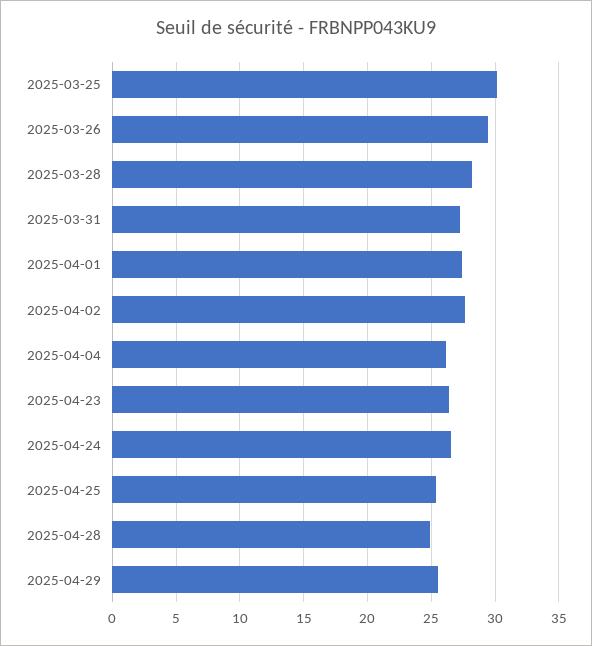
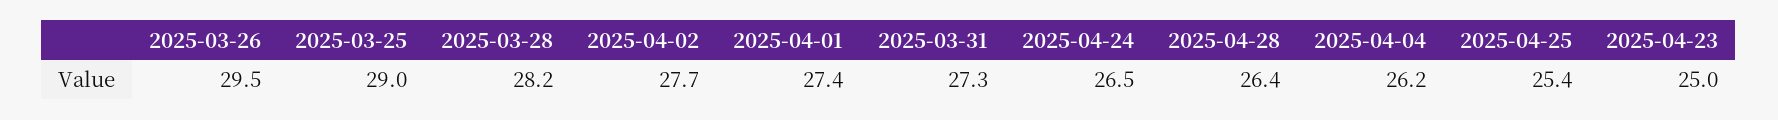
2025-03-25: 30 -> 29
2025-04-23: 26.5 -> 25
2025-04-28: 25 -> 26.4
2025-04-29: 25.5 -> none

